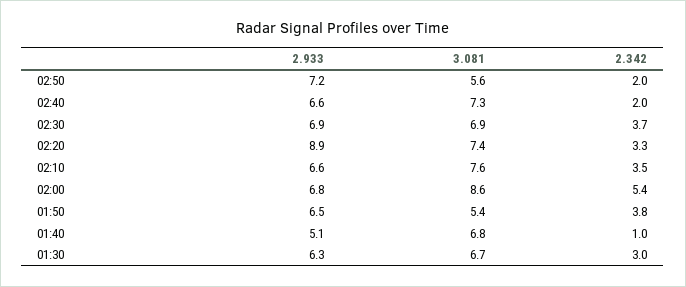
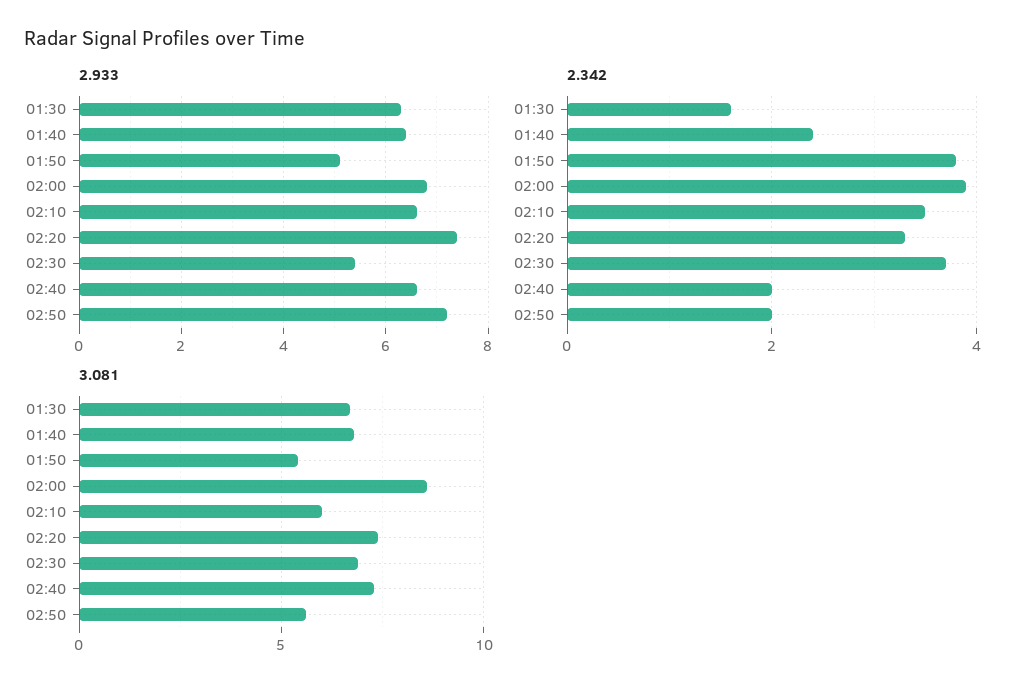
2.933, 02:30: 6.9 -> 5.5
2.933, 02:20: 8.9 -> 7.5
3.081, 02:10: 7.6 -> 6
2.342, 02:00: 5.4 -> 4
2.933, 01:50: 6.5 -> 5
2.933, 01:40: 5.1 -> 6.5
2.342, 01:40: 1 -> 2.5
2.342, 01:30: 3 -> 1.5

